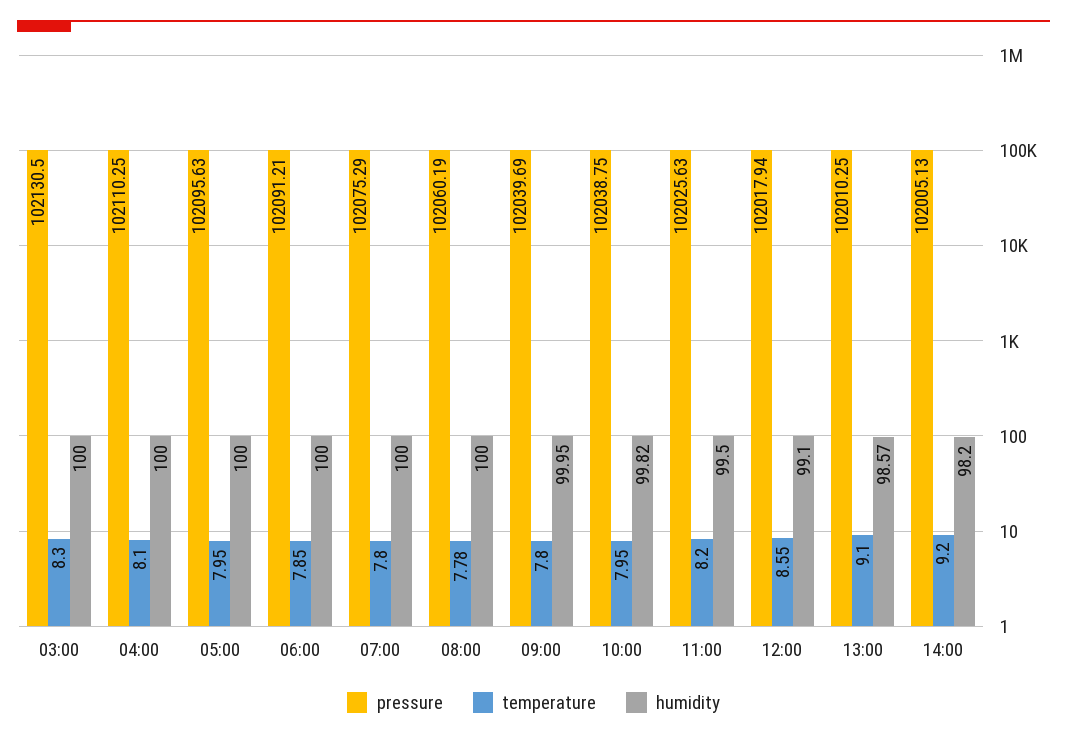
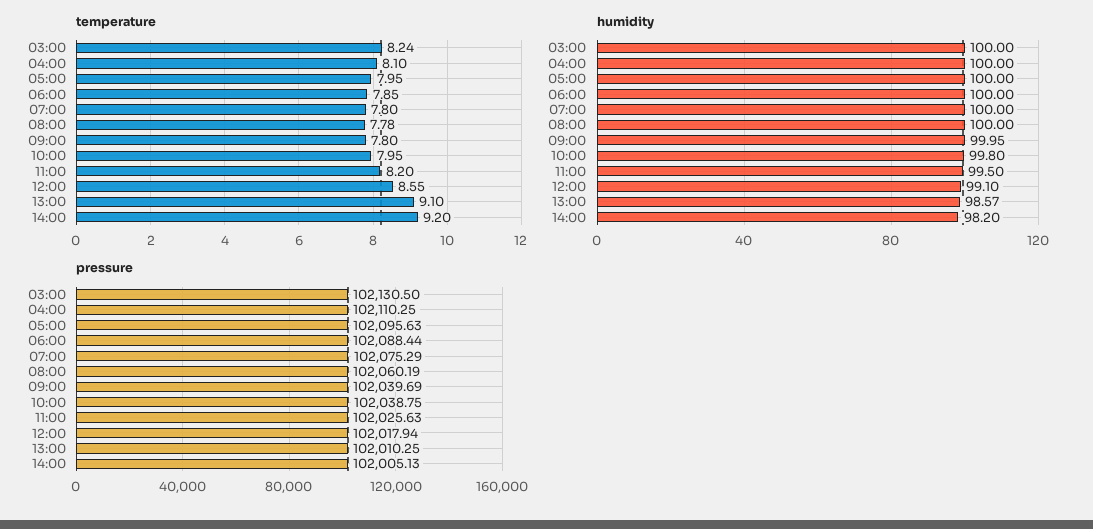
temperature, 03:00: 8.3 -> 8.24
pressure, 06:00: 102091.21 -> 102088.44
humidity, 10:00: 99.82 -> 99.8

